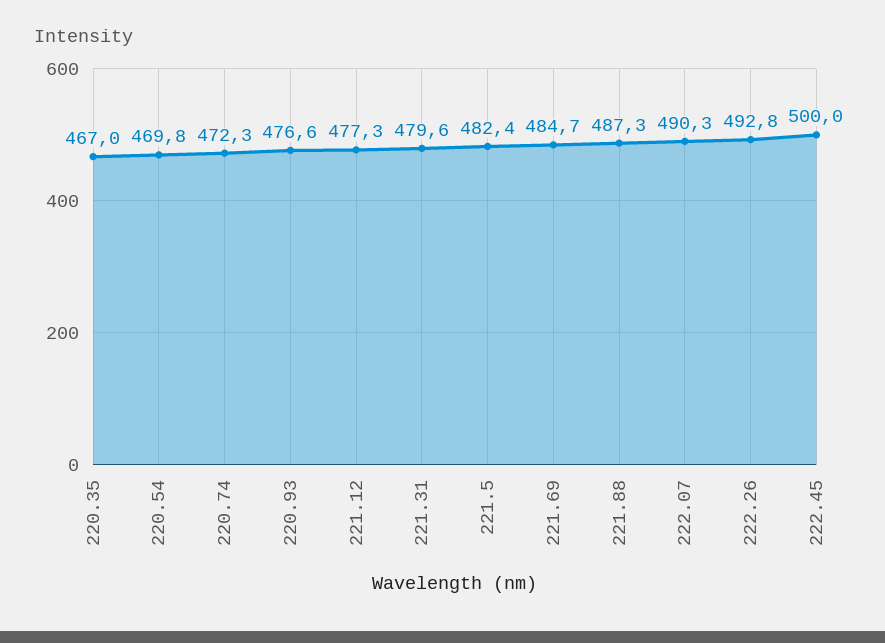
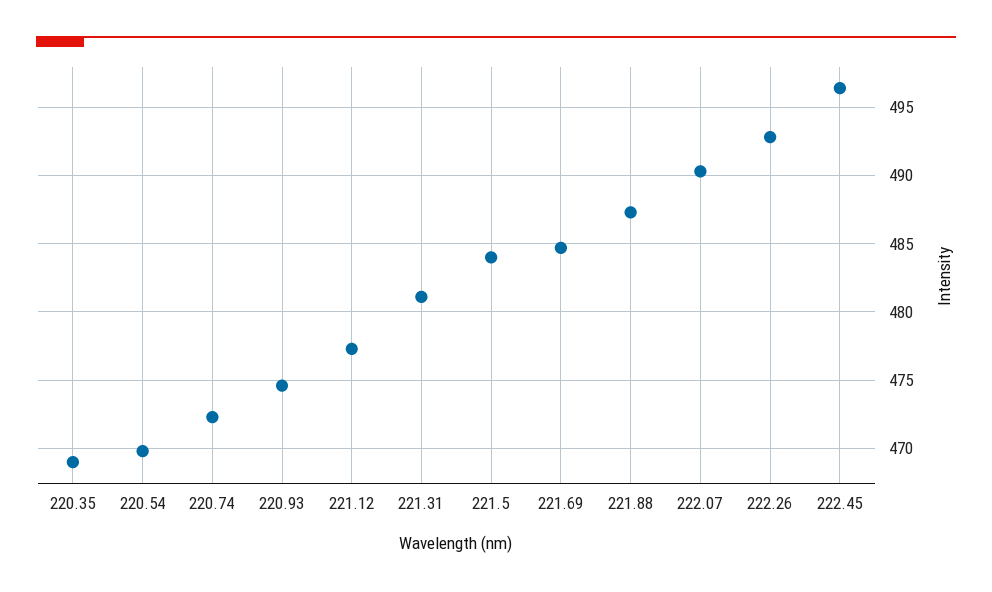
220.35: 467 -> 469
220.93: 476.6 -> 474.5
221.31: 479.6 -> 481
221.5: 482.4 -> 484
222.45: 500 -> 496.5

